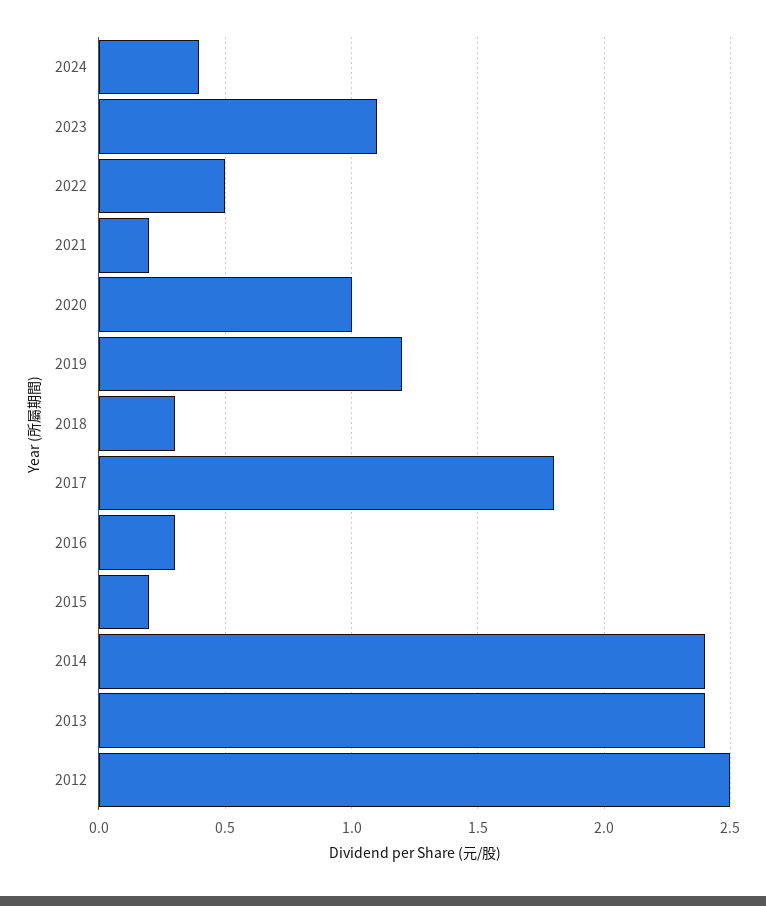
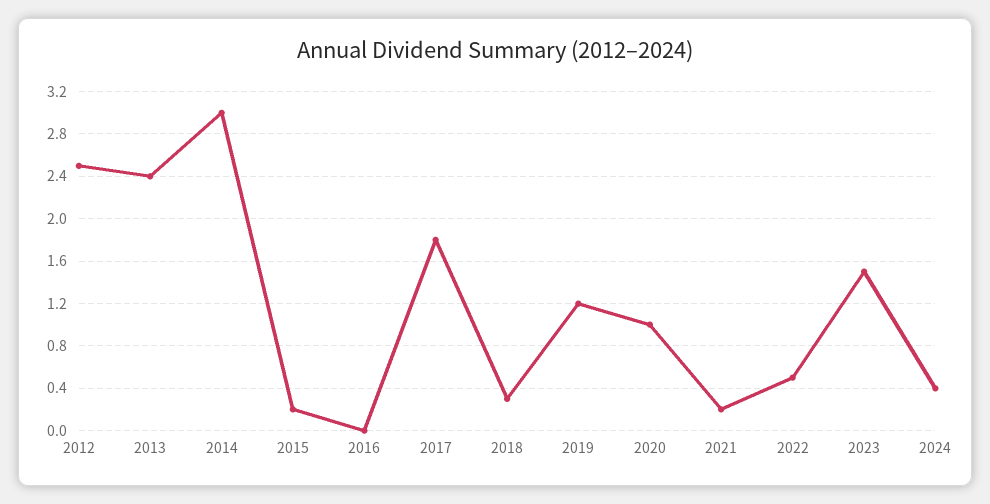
2023: 1.1 -> 1.5
2016: 0.3 -> 0
2014: 2.4 -> 3

